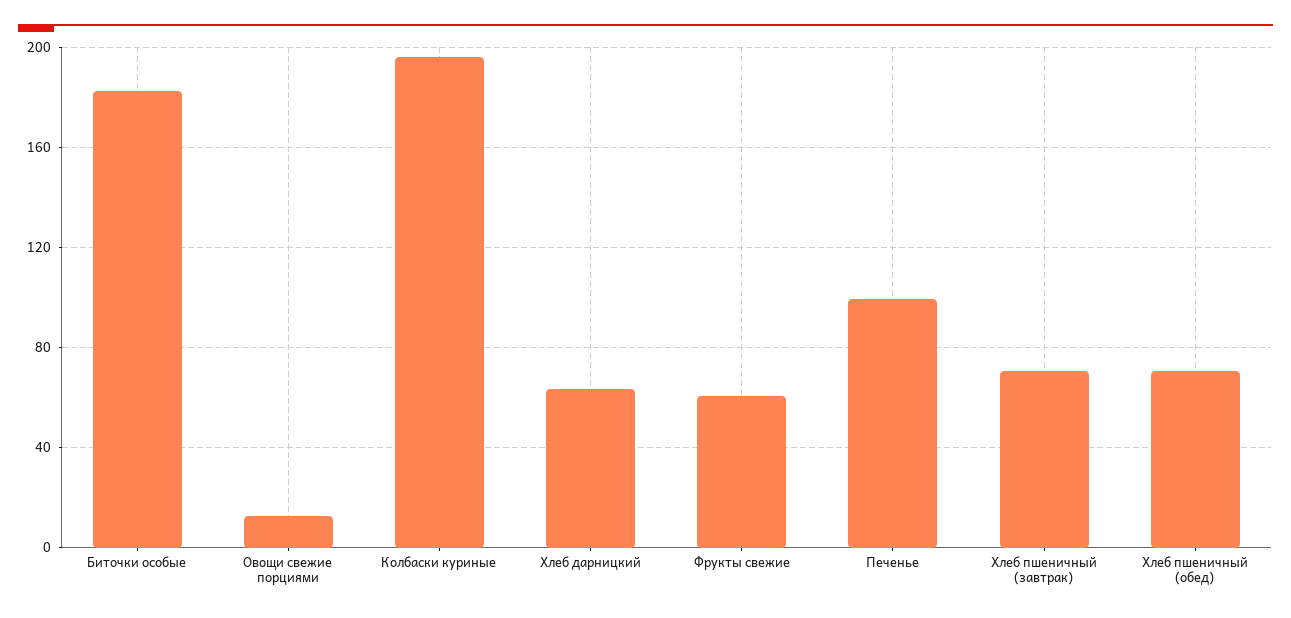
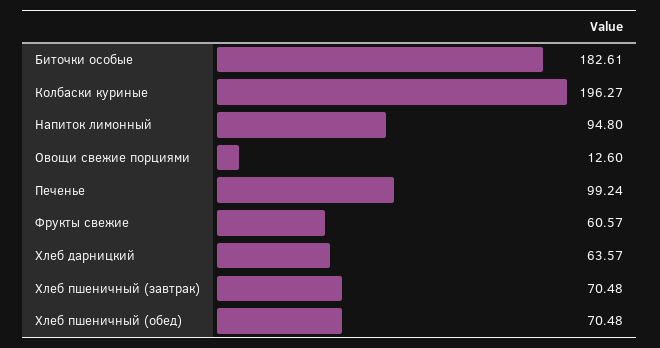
Напиток лимонный: none -> 94.8

